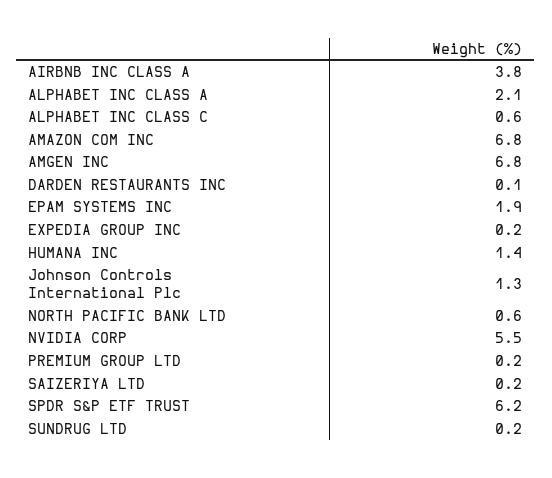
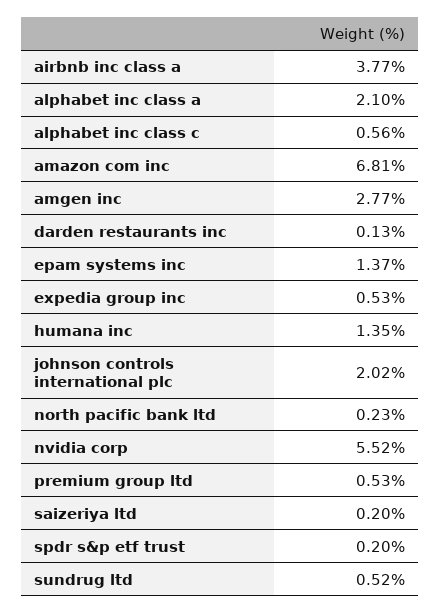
AMGEN INC: 6.8 -> 2.77
EPAM SYSTEMS INC: 1.9 -> 1.37
EXPEDIA GROUP INC: 0.2 -> 0.53
Johnson Controls International Plc: 1.3 -> 2.02
NORTH PACIFIC BANK LTD: 0.6 -> 0.23
PREMIUM GROUP LTD: 0.2 -> 0.53
SPDR S&P ETF TRUST: 6.2 -> 0.2
SUNDRUG LTD: 0.2 -> 0.52

